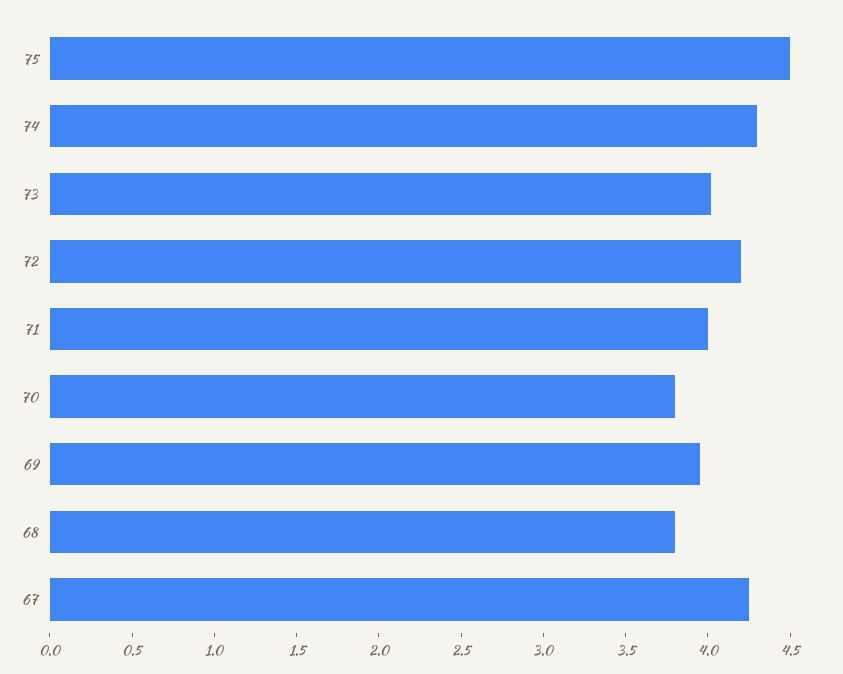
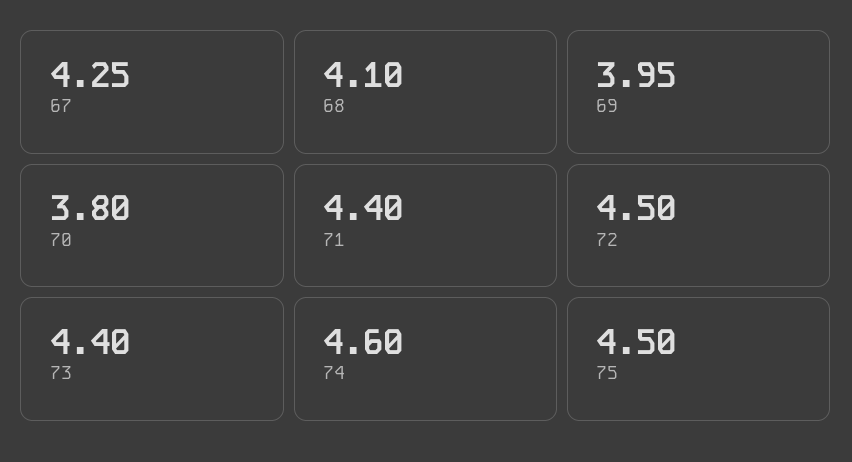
74: 4.3 -> 4.6
73: 4 -> 4.4
72: 4.2 -> 4.5
71: 4 -> 4.4
68: 3.8 -> 4.1

